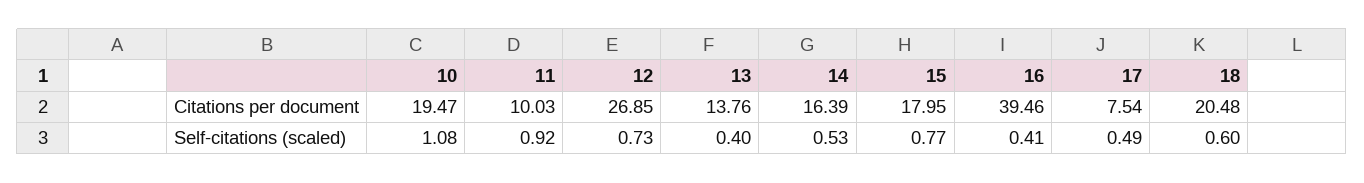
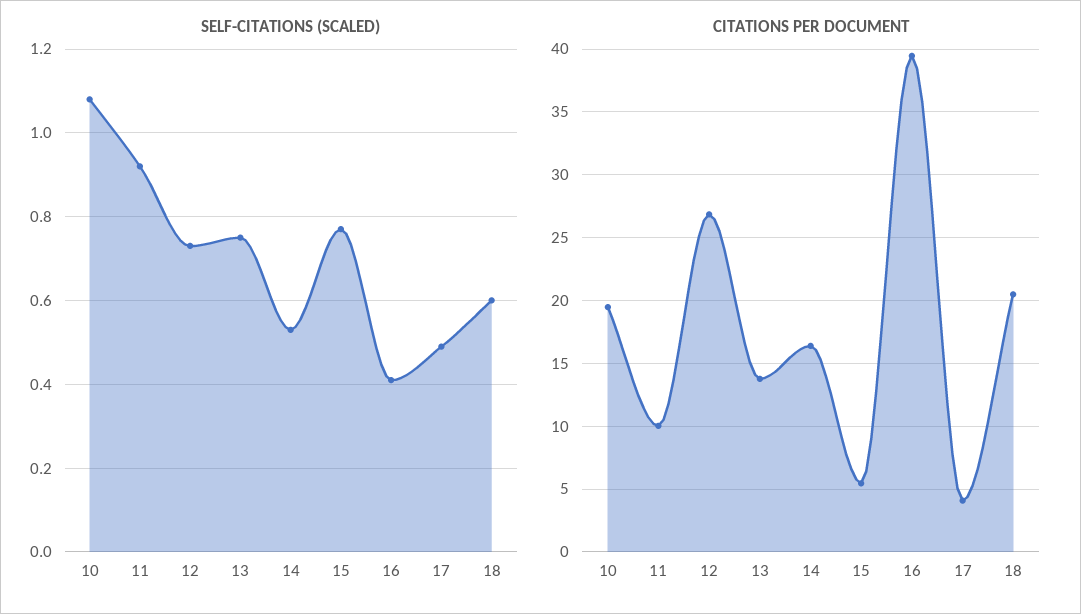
Citations per document, 15: 17.95 -> 5.5
Citations per document, 17: 7.54 -> 4
Self-citations (scaled), 13: 0.4 -> 0.75

